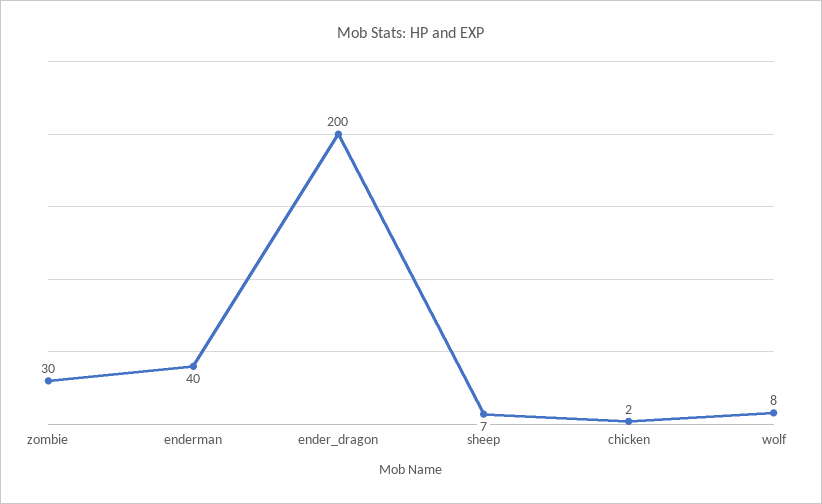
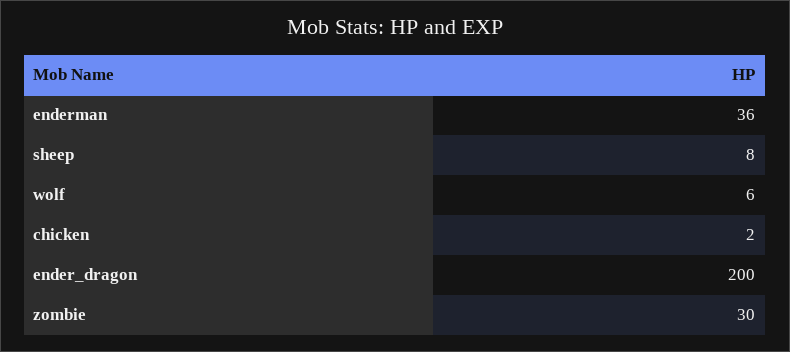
enderman: 40 -> 36
sheep: 7 -> 8
wolf: 8 -> 6

